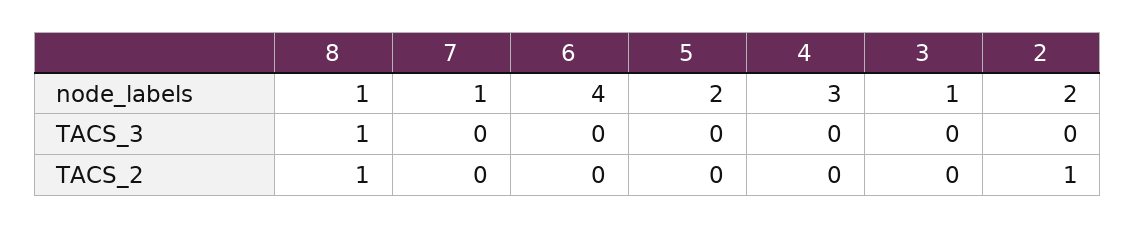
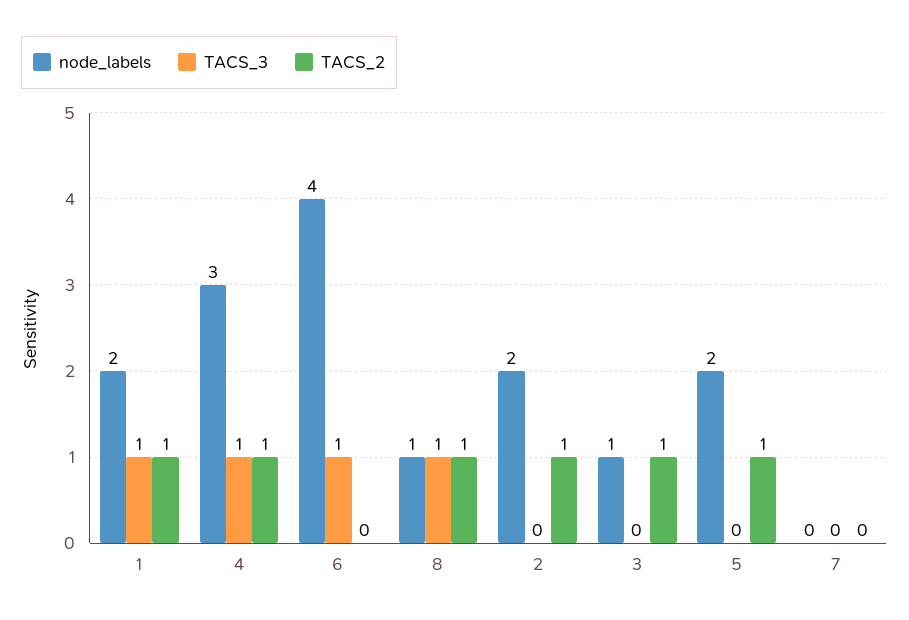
node_labels, 7: 1 -> 0
TACS_3, 6: 0 -> 1
TACS_3, 4: 0 -> 1
TACS_2, 5: 0 -> 1
TACS_2, 4: 0 -> 1
TACS_2, 3: 0 -> 1
node_labels, 1: none -> 2
TACS_3, 1: none -> 1
TACS_2, 1: none -> 1

